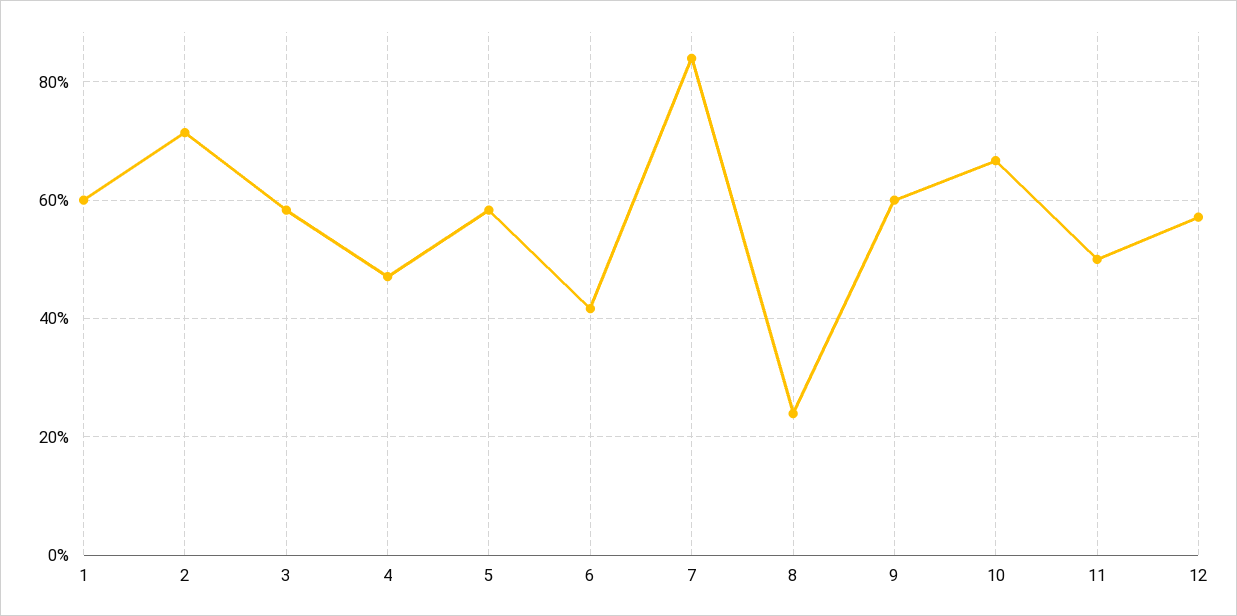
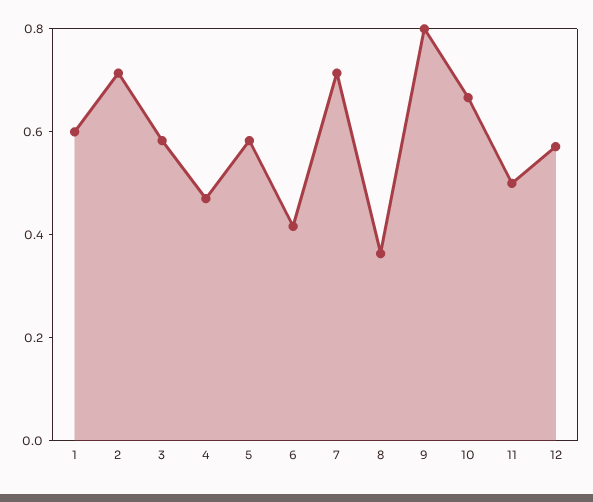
7: 0.84 -> 0.7
8: 0.24 -> 0.35
9: 0.6 -> 0.8

